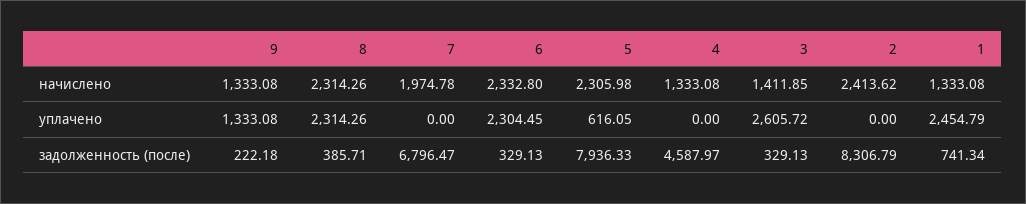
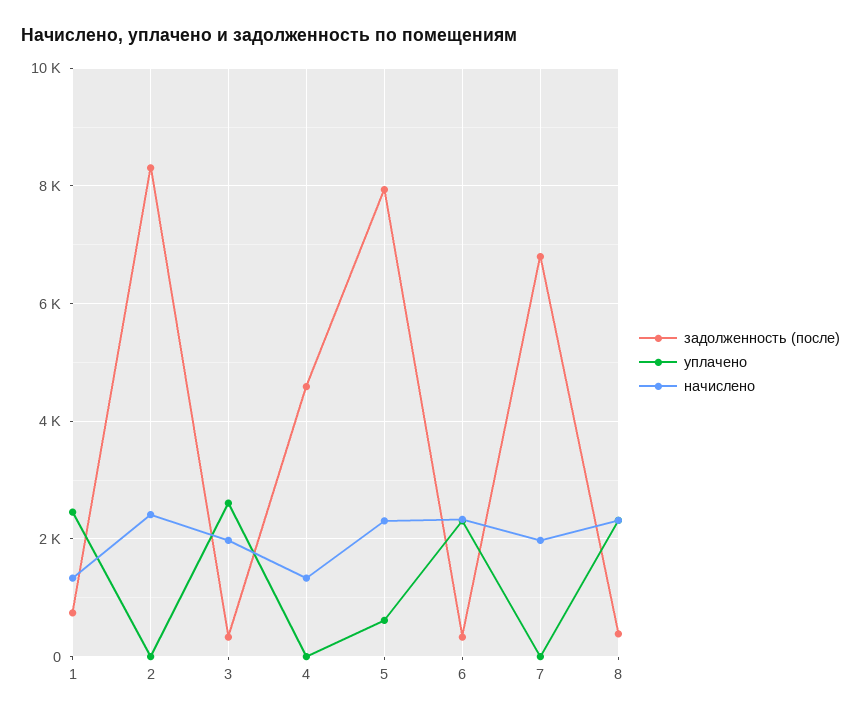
начислено, 9: 1333.08 -> none
начислено, 3: 1411.85 -> 2000
уплачено, 9: 1333.08 -> none
задолженность (после), 9: 222.18 -> none

